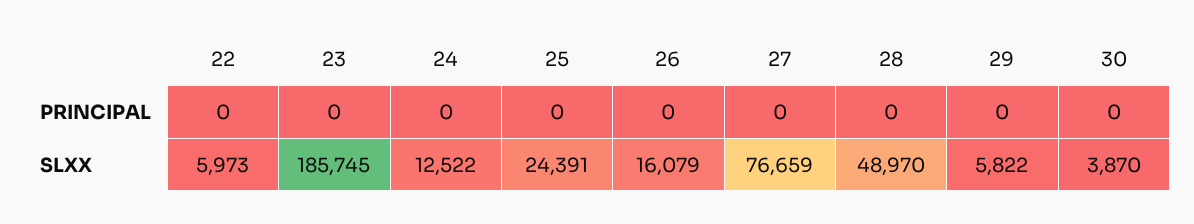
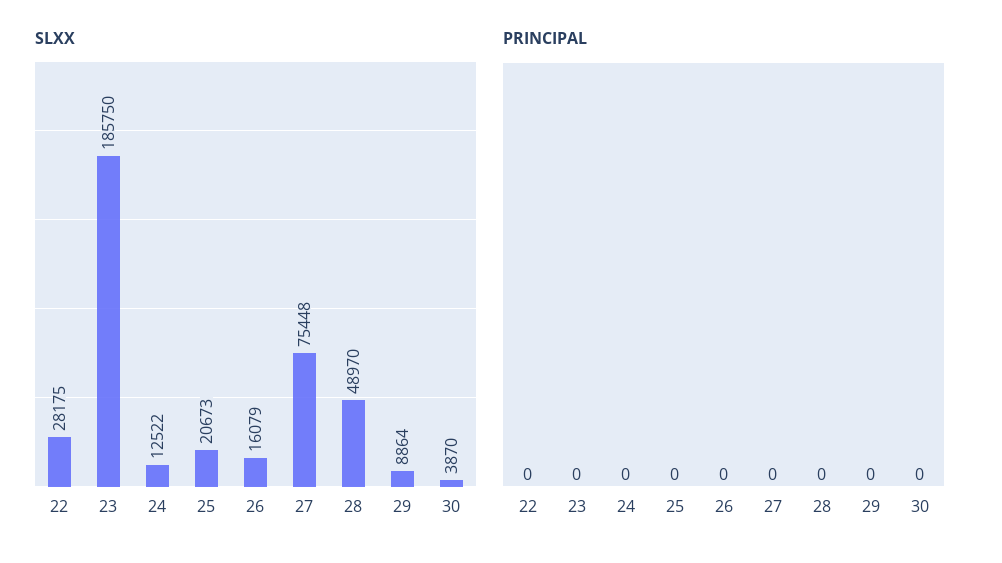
SLXX, 22: 5973 -> 28175
SLXX, 23: 185745 -> 185750
SLXX, 25: 24391 -> 20673
SLXX, 27: 76659 -> 75448
SLXX, 29: 5822 -> 8864

